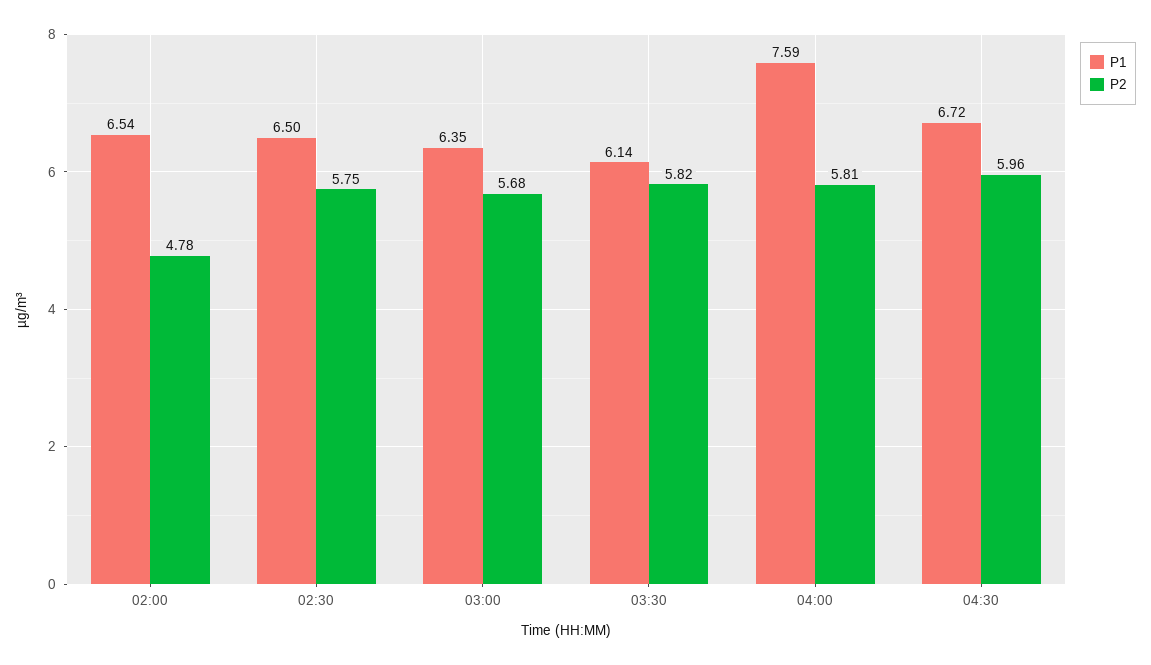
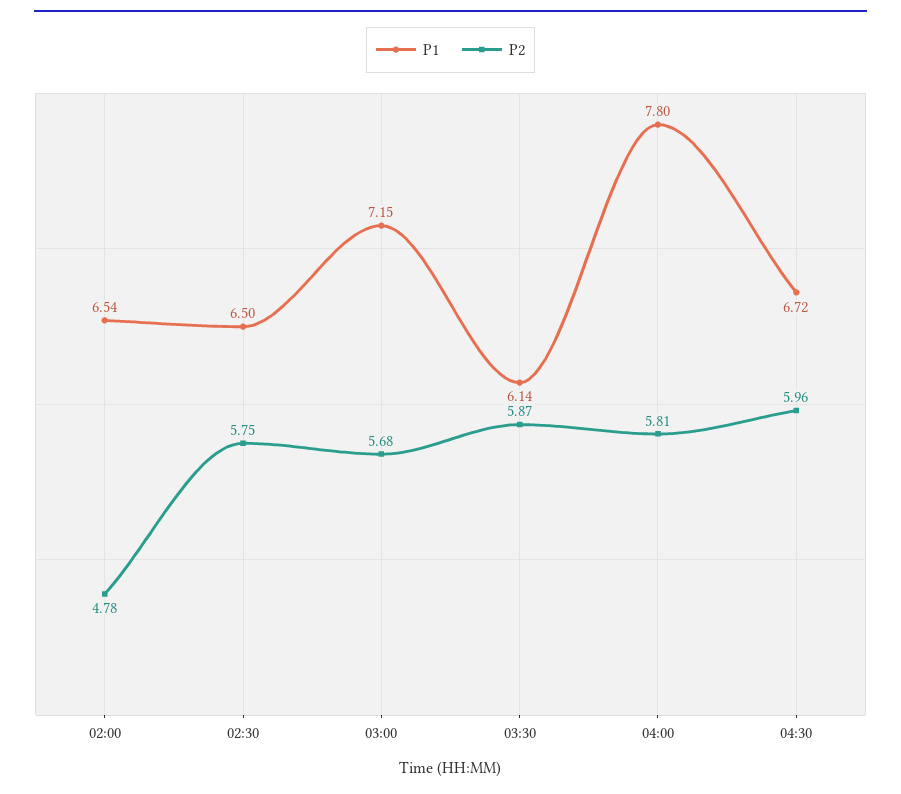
P1, 03:00: 6.35 -> 7.15
P2, 03:30: 5.82 -> 5.87
P1, 04:00: 7.59 -> 7.8

